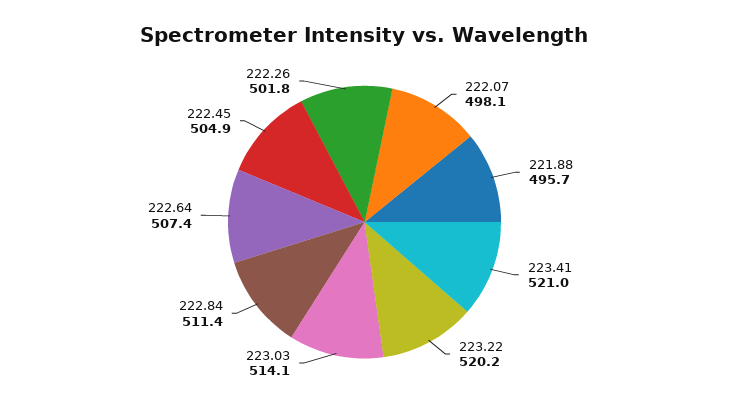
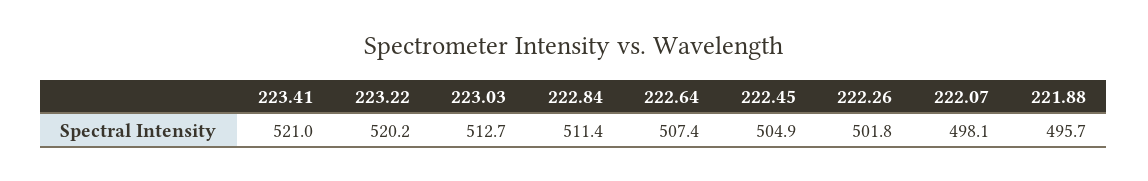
223.03: 514.1 -> 512.7

